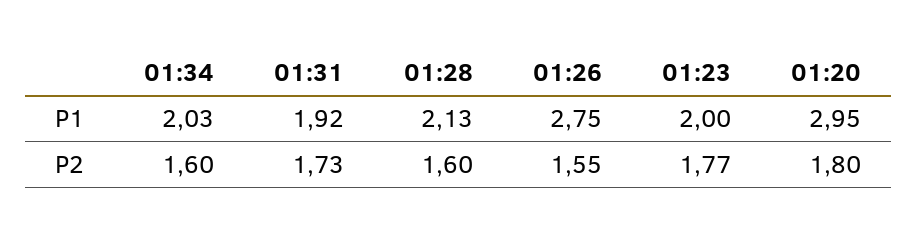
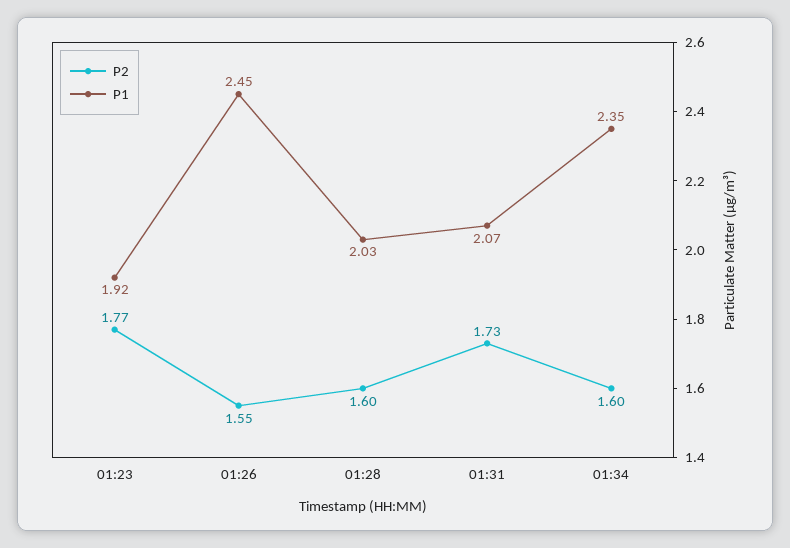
P1, 01:34: 2.03 -> 2.35
P1, 01:31: 1.92 -> 2.07
P1, 01:28: 2.13 -> 2.03
P1, 01:26: 2.75 -> 2.45
P1, 01:23: 2 -> 1.92
P1, 01:20: 2.95 -> none
P2, 01:20: 1.8 -> none

